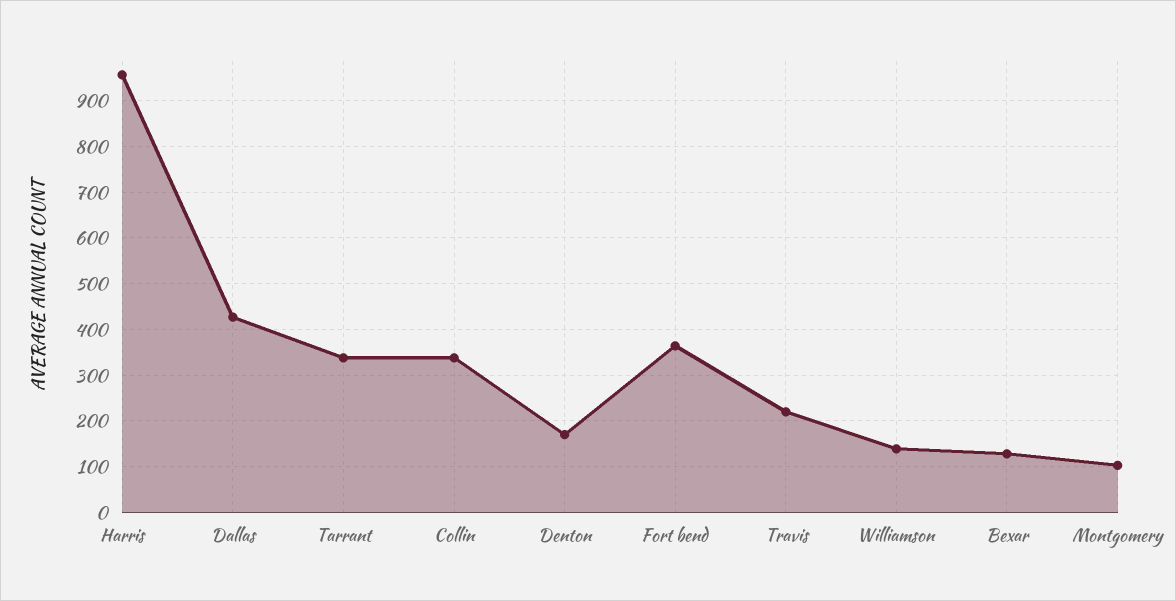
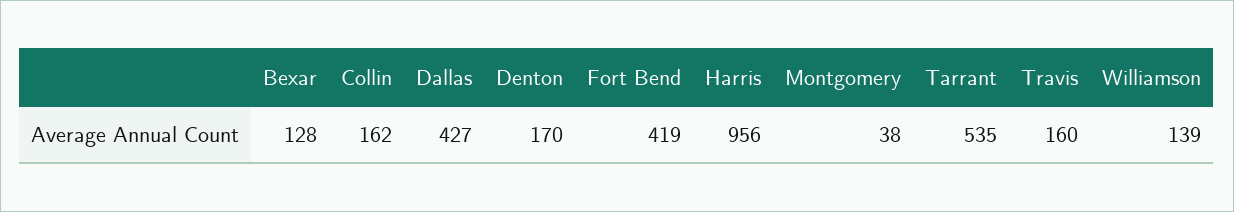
Tarrant: 340 -> 535
Collin: 340 -> 162
Fort bend: 360 -> 419
Travis: 220 -> 160
Montgomery: 100 -> 38

